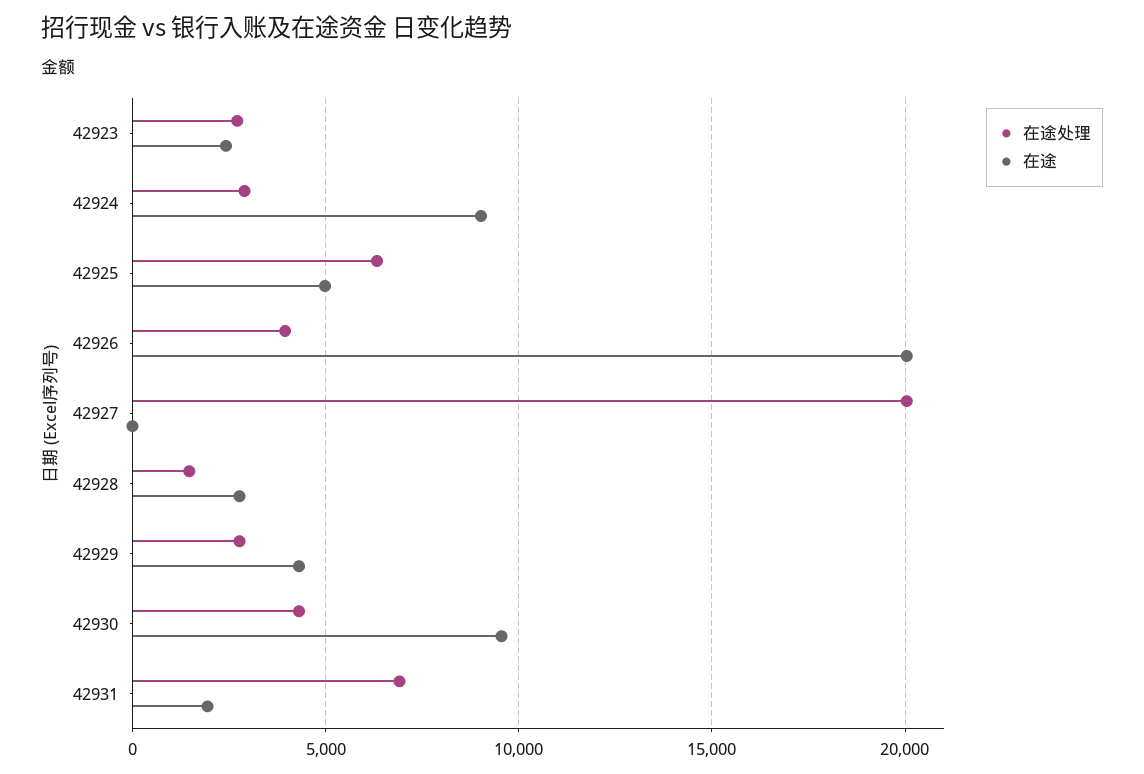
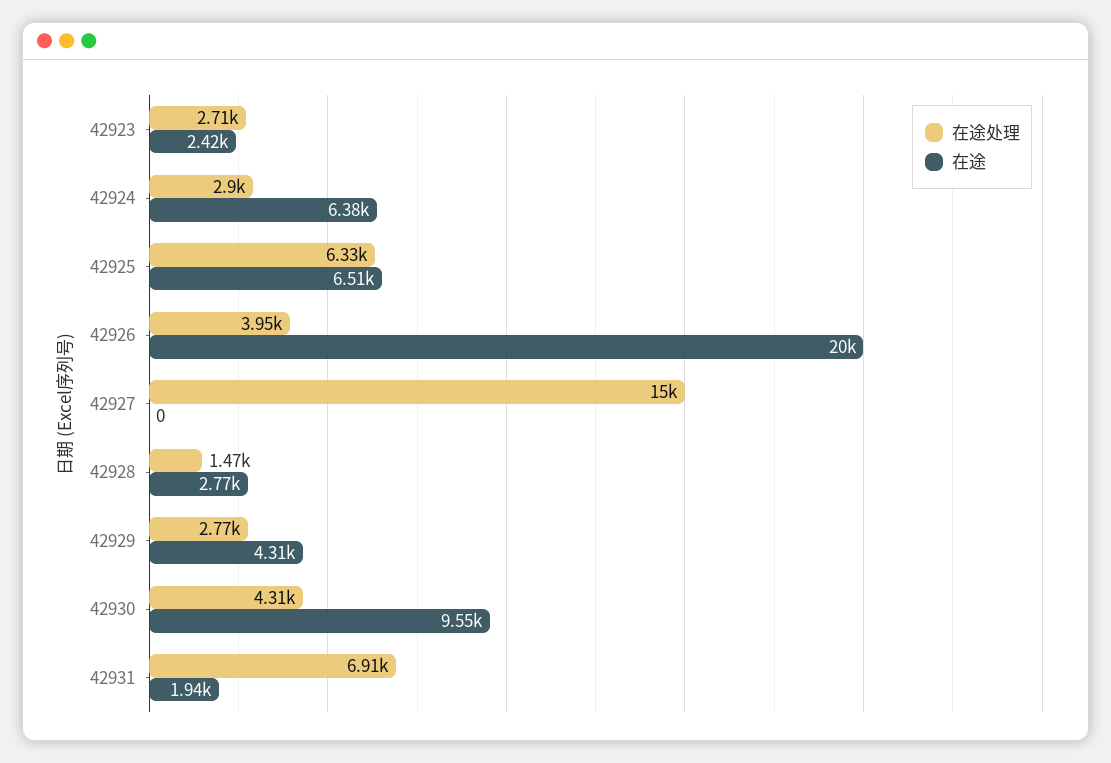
在途, 42924: 9000 -> 6380
在途, 42925: 5000 -> 6510
在途处理, 42927: 20000 -> 15000

